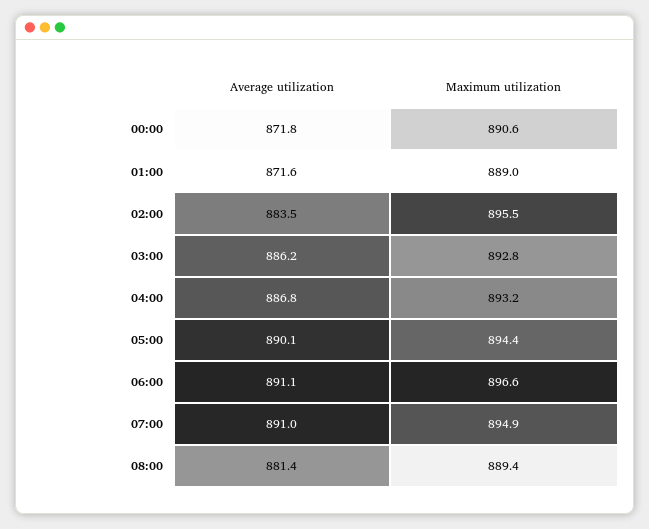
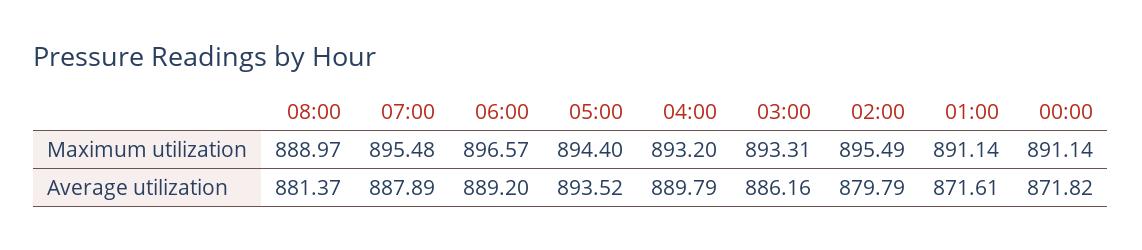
Maximum utilization, 00:00: 890.6 -> 891.14
Maximum utilization, 01:00: 889 -> 891.14
Average utilization, 02:00: 883.5 -> 879.79
Maximum utilization, 03:00: 892.8 -> 893.31
Average utilization, 04:00: 886.8 -> 889.79
Average utilization, 05:00: 890.1 -> 893.52
Average utilization, 06:00: 891.1 -> 889.2
Average utilization, 07:00: 891 -> 887.89
Maximum utilization, 07:00: 894.9 -> 895.48
Maximum utilization, 08:00: 889.4 -> 888.97

